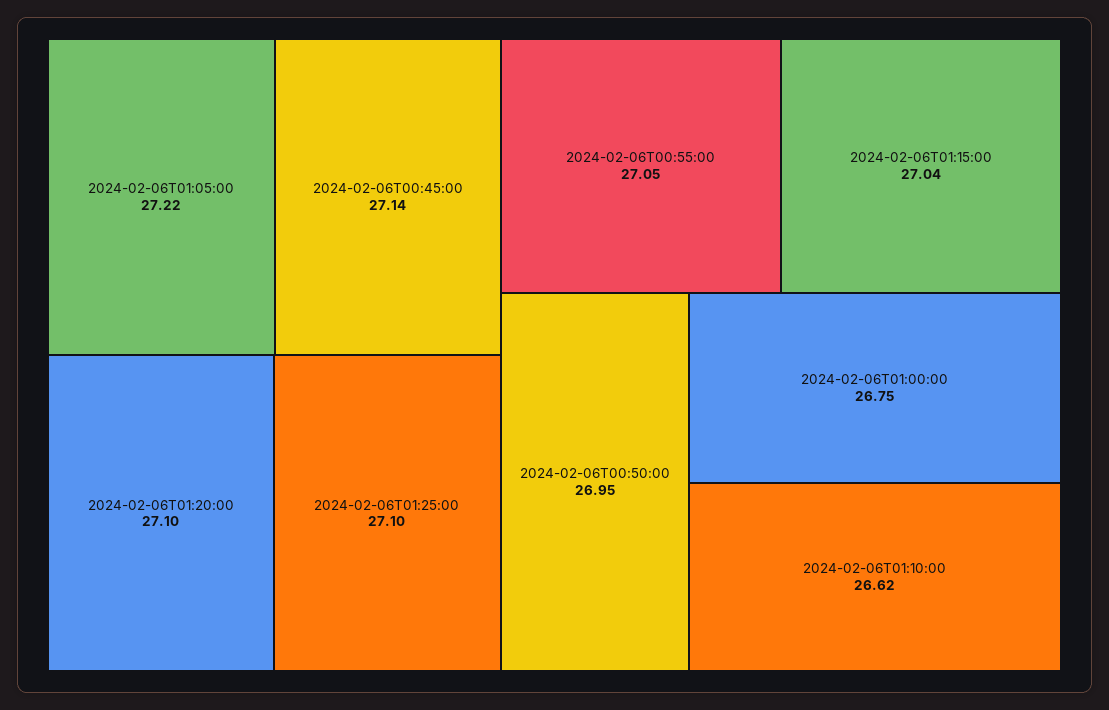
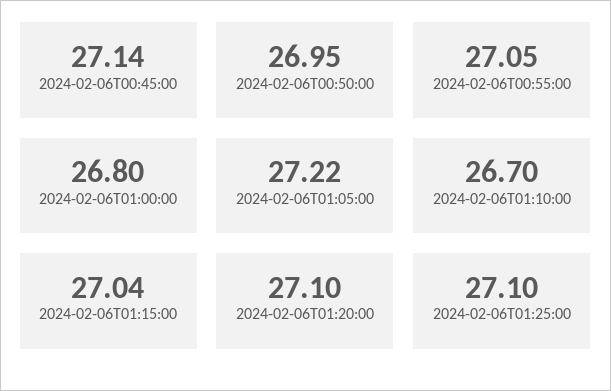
2024-02-06T01:00:00: 26.75 -> 26.8
2024-02-06T01:10:00: 26.62 -> 26.7

